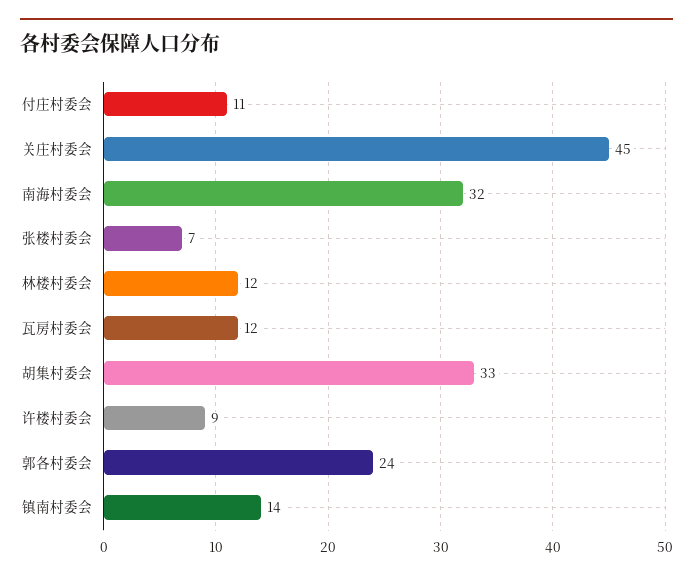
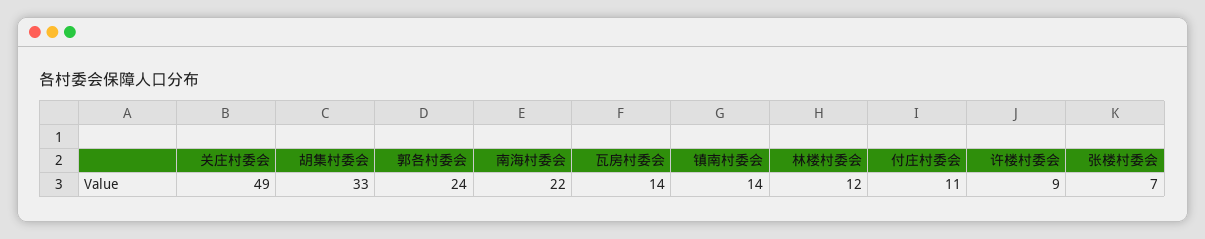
关庄村委会: 45 -> 49
南海村委会: 32 -> 22
瓦房村委会: 12 -> 14

